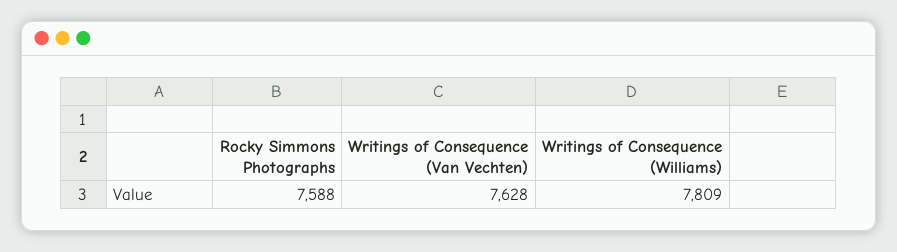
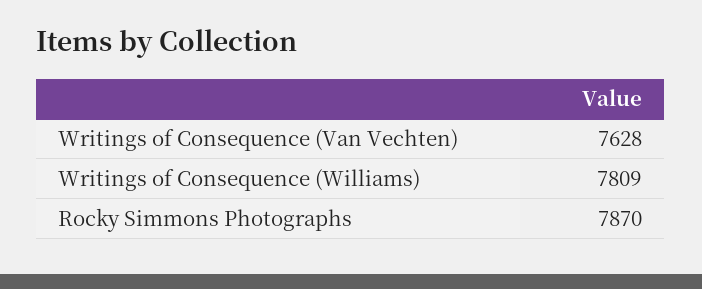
Rocky Simmons Photographs: 7588 -> 7870

